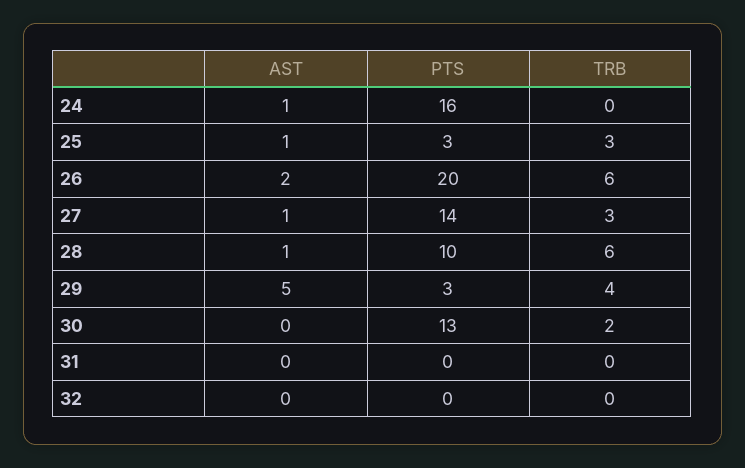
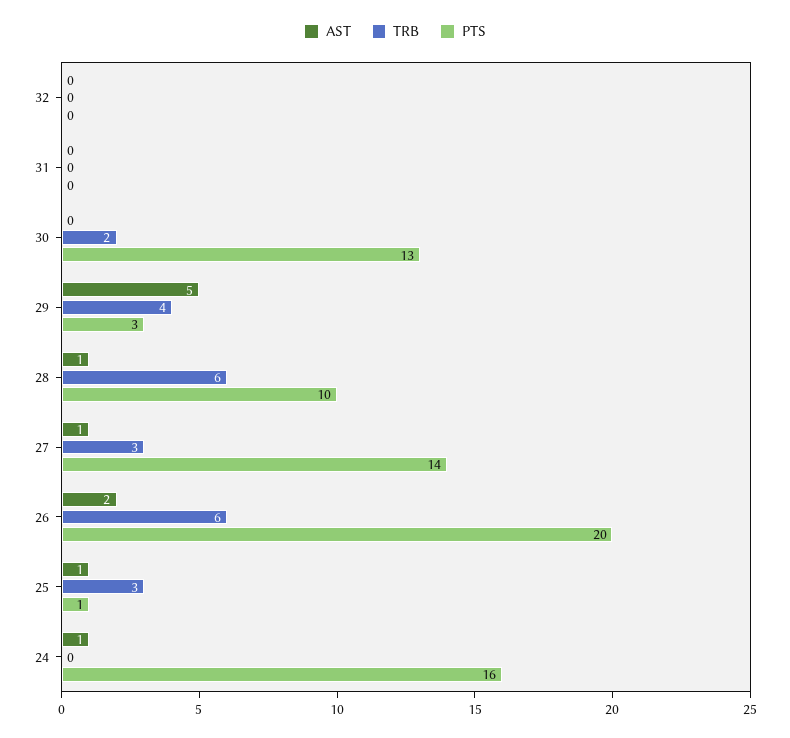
PTS, 25: 3 -> 1

